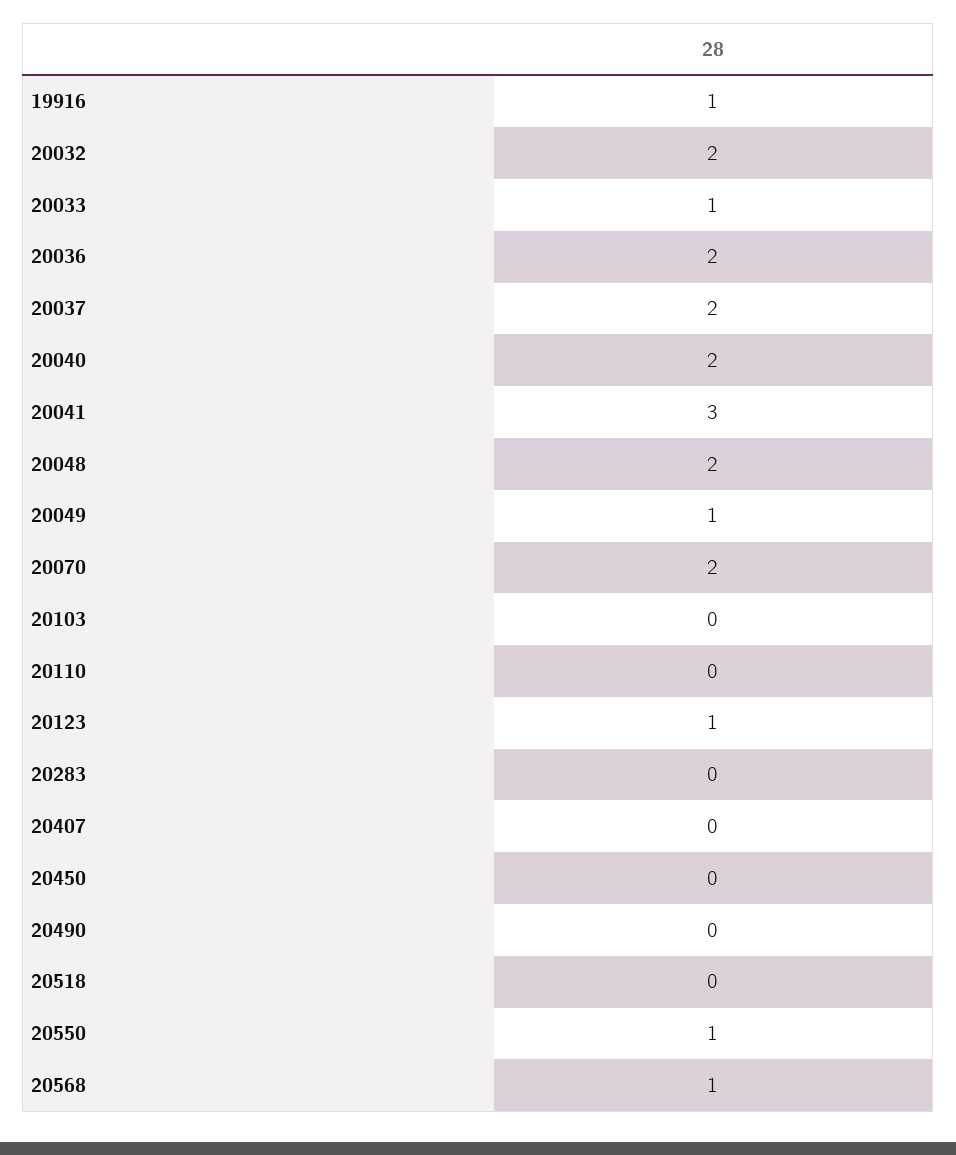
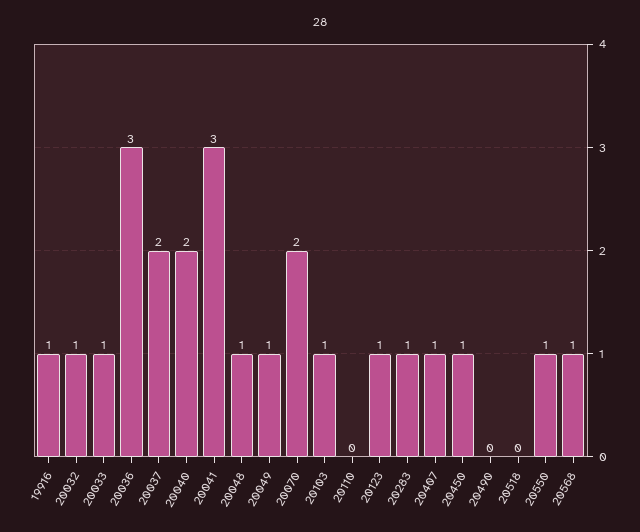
20032: 2 -> 1
20036: 2 -> 3
20048: 2 -> 1
20103: 0 -> 1
20283: 0 -> 1
20407: 0 -> 1
20450: 0 -> 1

